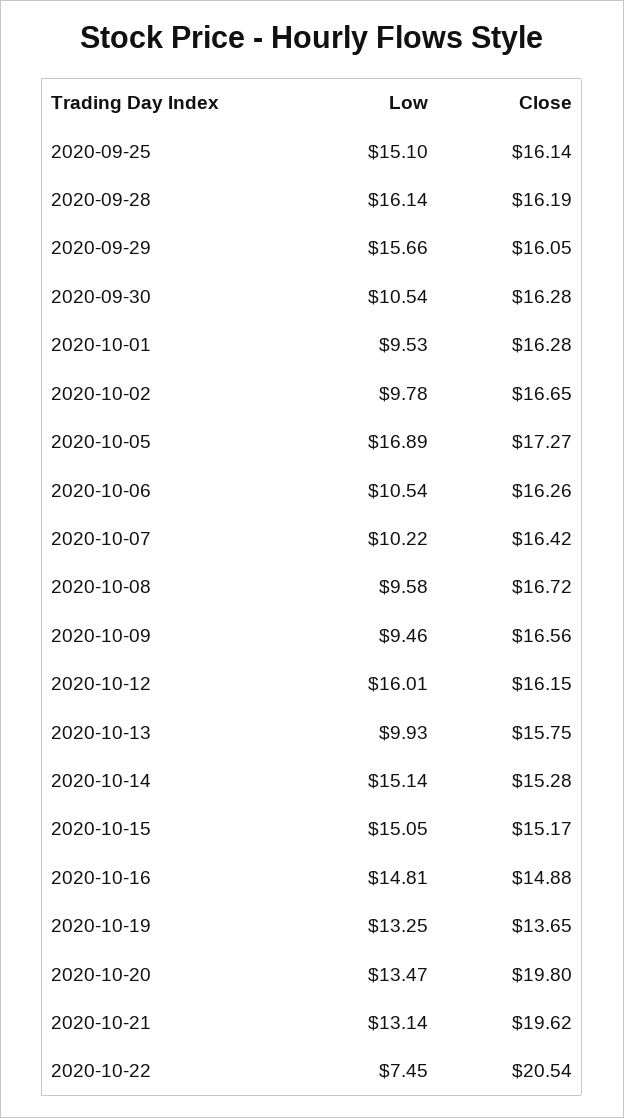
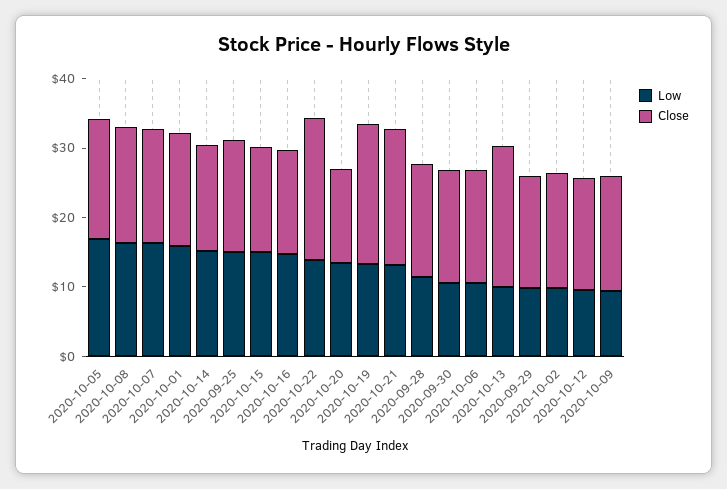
Low, 2020-09-28: 16.14 -> 12
Low, 2020-09-29: 15.66 -> 10
Low, 2020-10-01: 9.53 -> 16
Low, 2020-10-07: 10.22 -> 16
Low, 2020-10-08: 9.58 -> 16
Low, 2020-10-12: 16.01 -> 10
Close, 2020-10-13: 15.75 -> 20
Close, 2020-10-19: 13.65 -> 20
Close, 2020-10-20: 19.8 -> 14
Low, 2020-10-22: 7.45 -> 14

